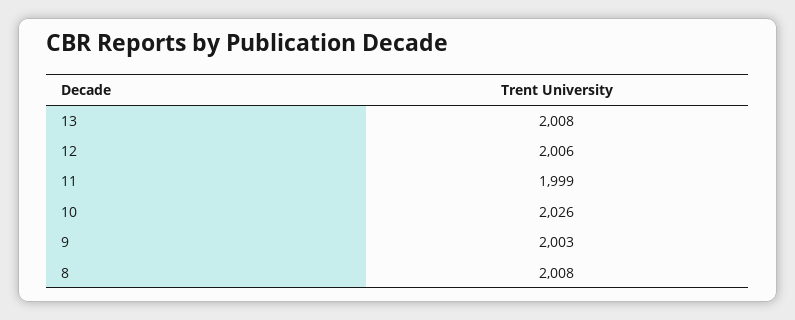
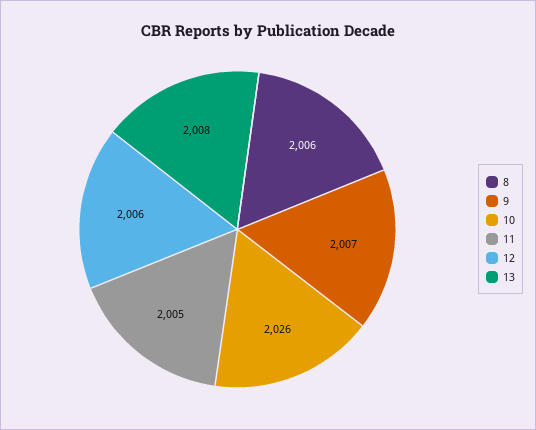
11: 1999 -> 2005
9: 2003 -> 2007
8: 2008 -> 2006

